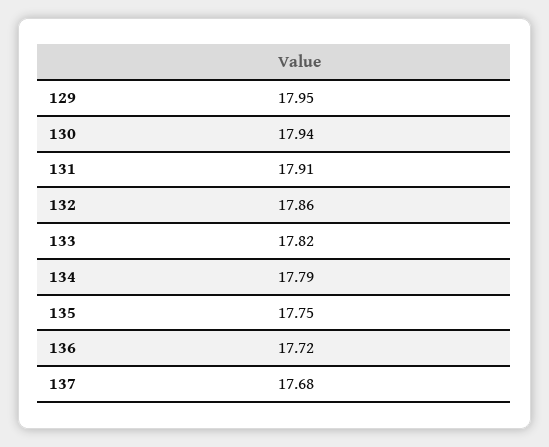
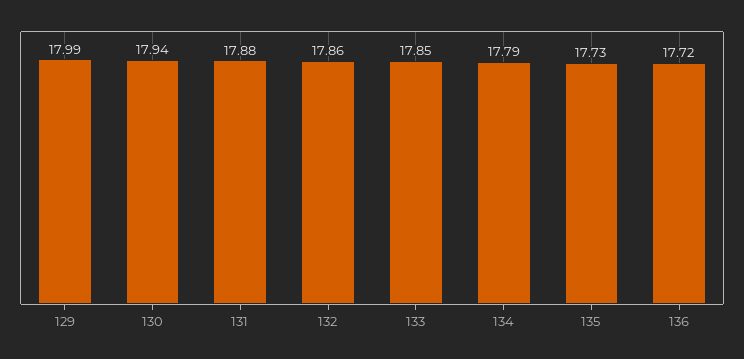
129: 17.95 -> 17.99
131: 17.91 -> 17.88
133: 17.82 -> 17.85
135: 17.75 -> 17.73
137: 17.68 -> none

